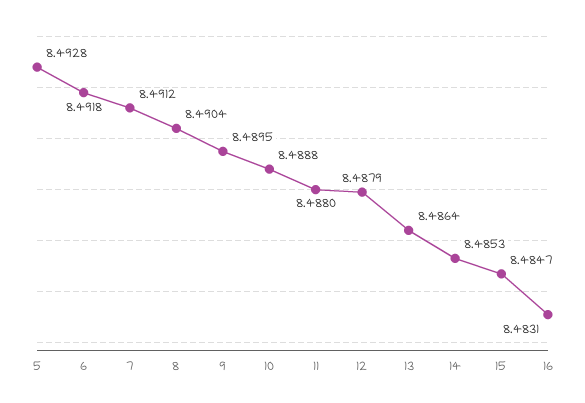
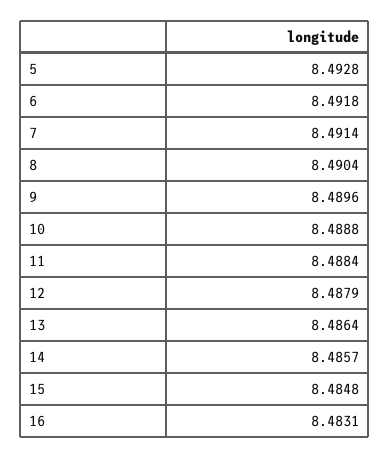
7: 8.4912 -> 8.4914
9: 8.4895 -> 8.4896
11: 8.488 -> 8.4884
14: 8.4853 -> 8.4857
15: 8.4847 -> 8.4848

